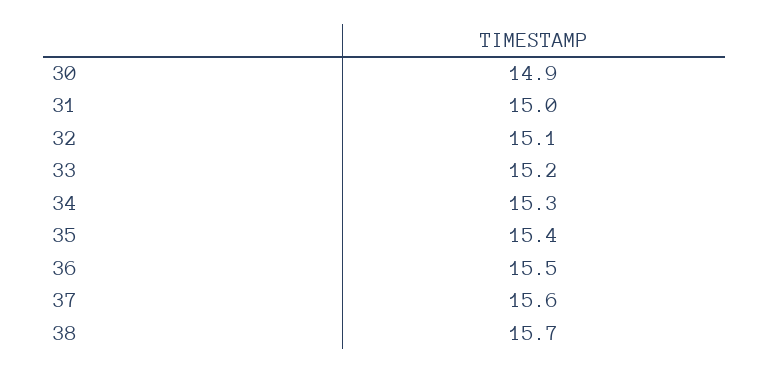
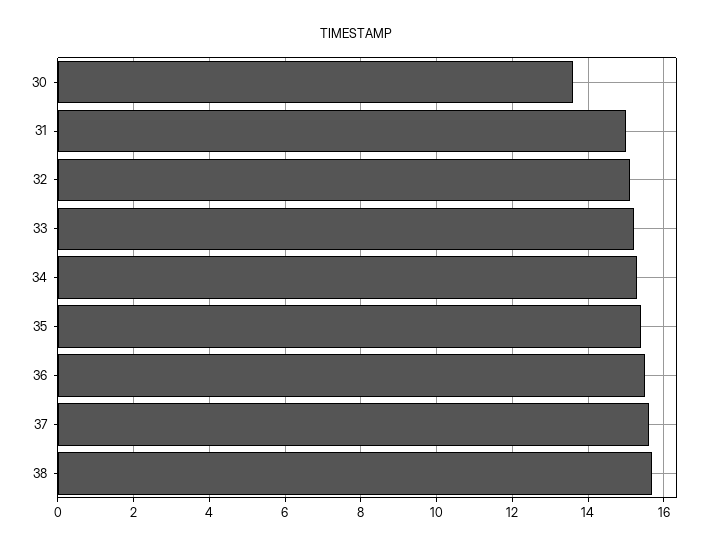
30: 14.9 -> 13.5

